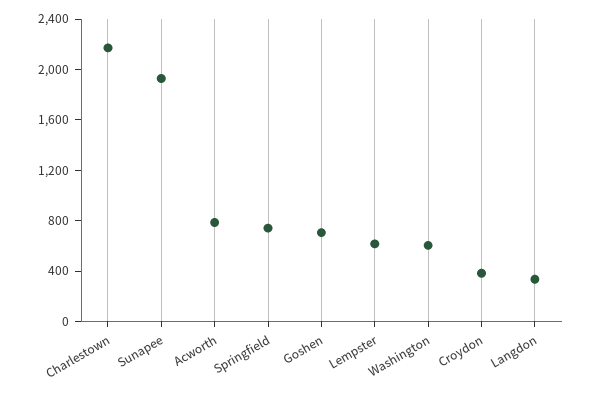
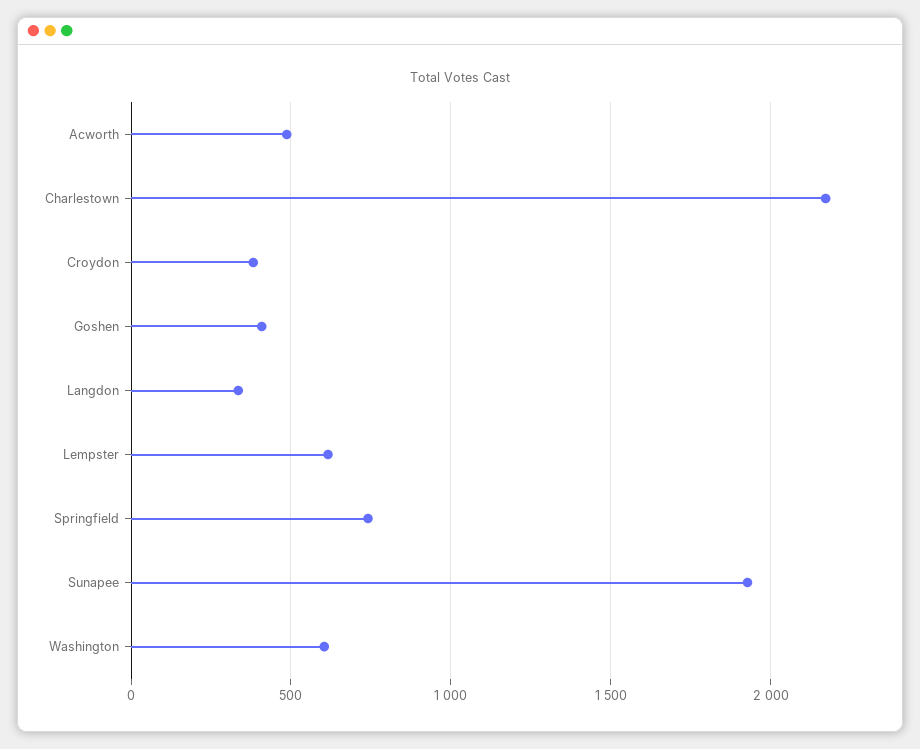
Acworth: 800 -> 500
Goshen: 700 -> 400

